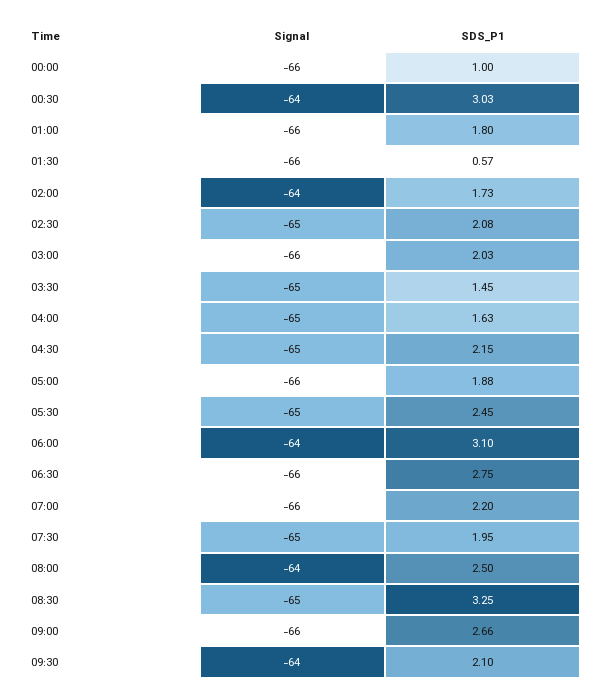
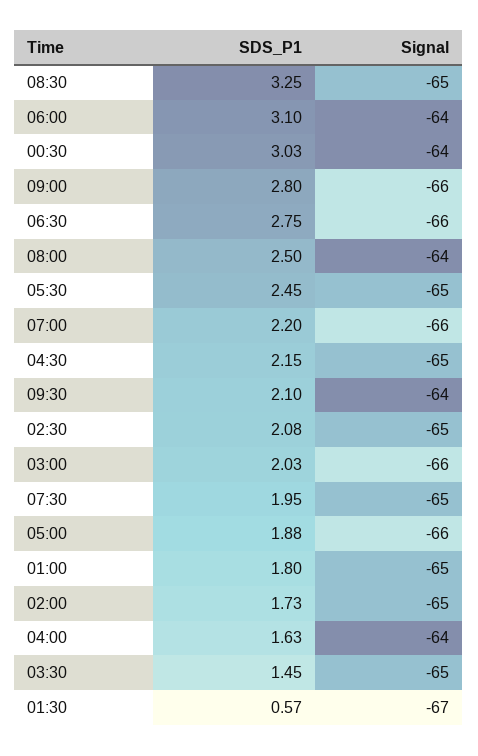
Signal, 00:00: -66 -> none
SDS_P1, 00:00: 1 -> none
Signal, 01:00: -66 -> -65
Signal, 01:30: -66 -> -67
Signal, 02:00: -64 -> -65
Signal, 04:00: -65 -> -64
SDS_P1, 09:00: 2.66 -> 2.8

